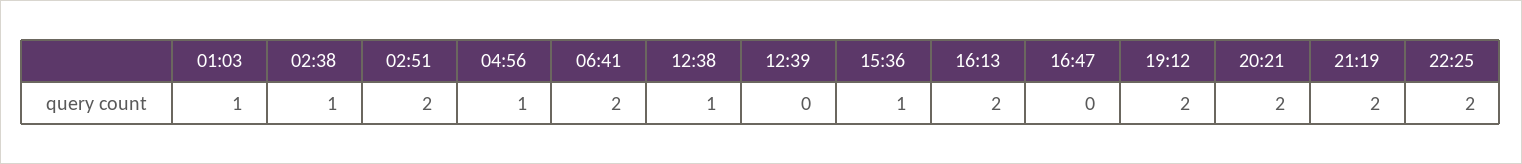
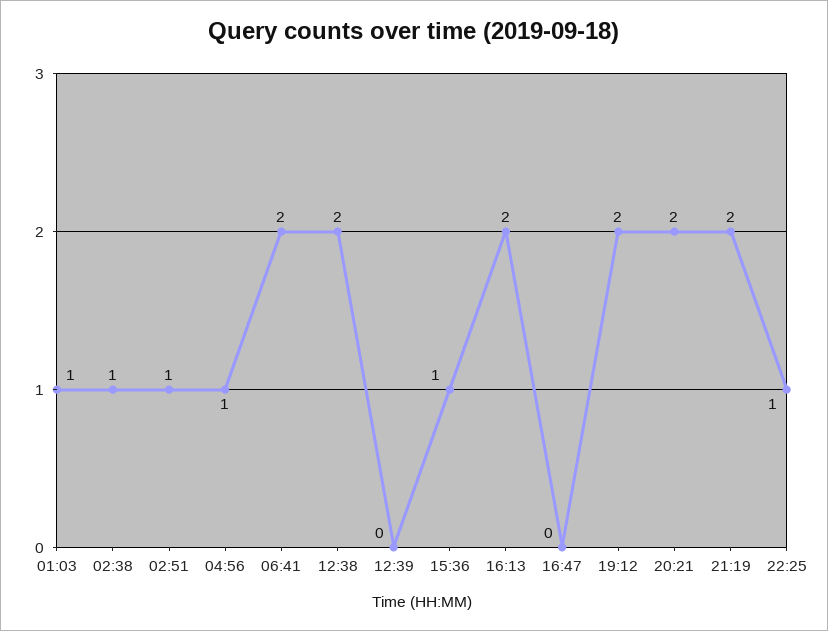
02:51: 2 -> 1
12:38: 1 -> 2
22:25: 2 -> 1

